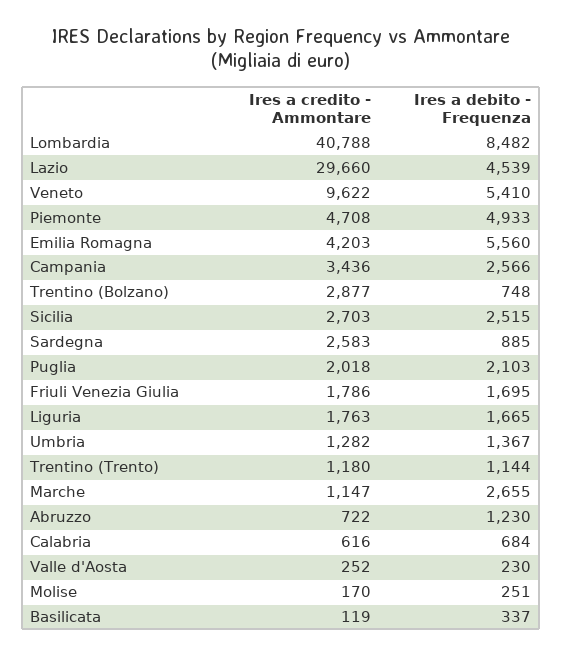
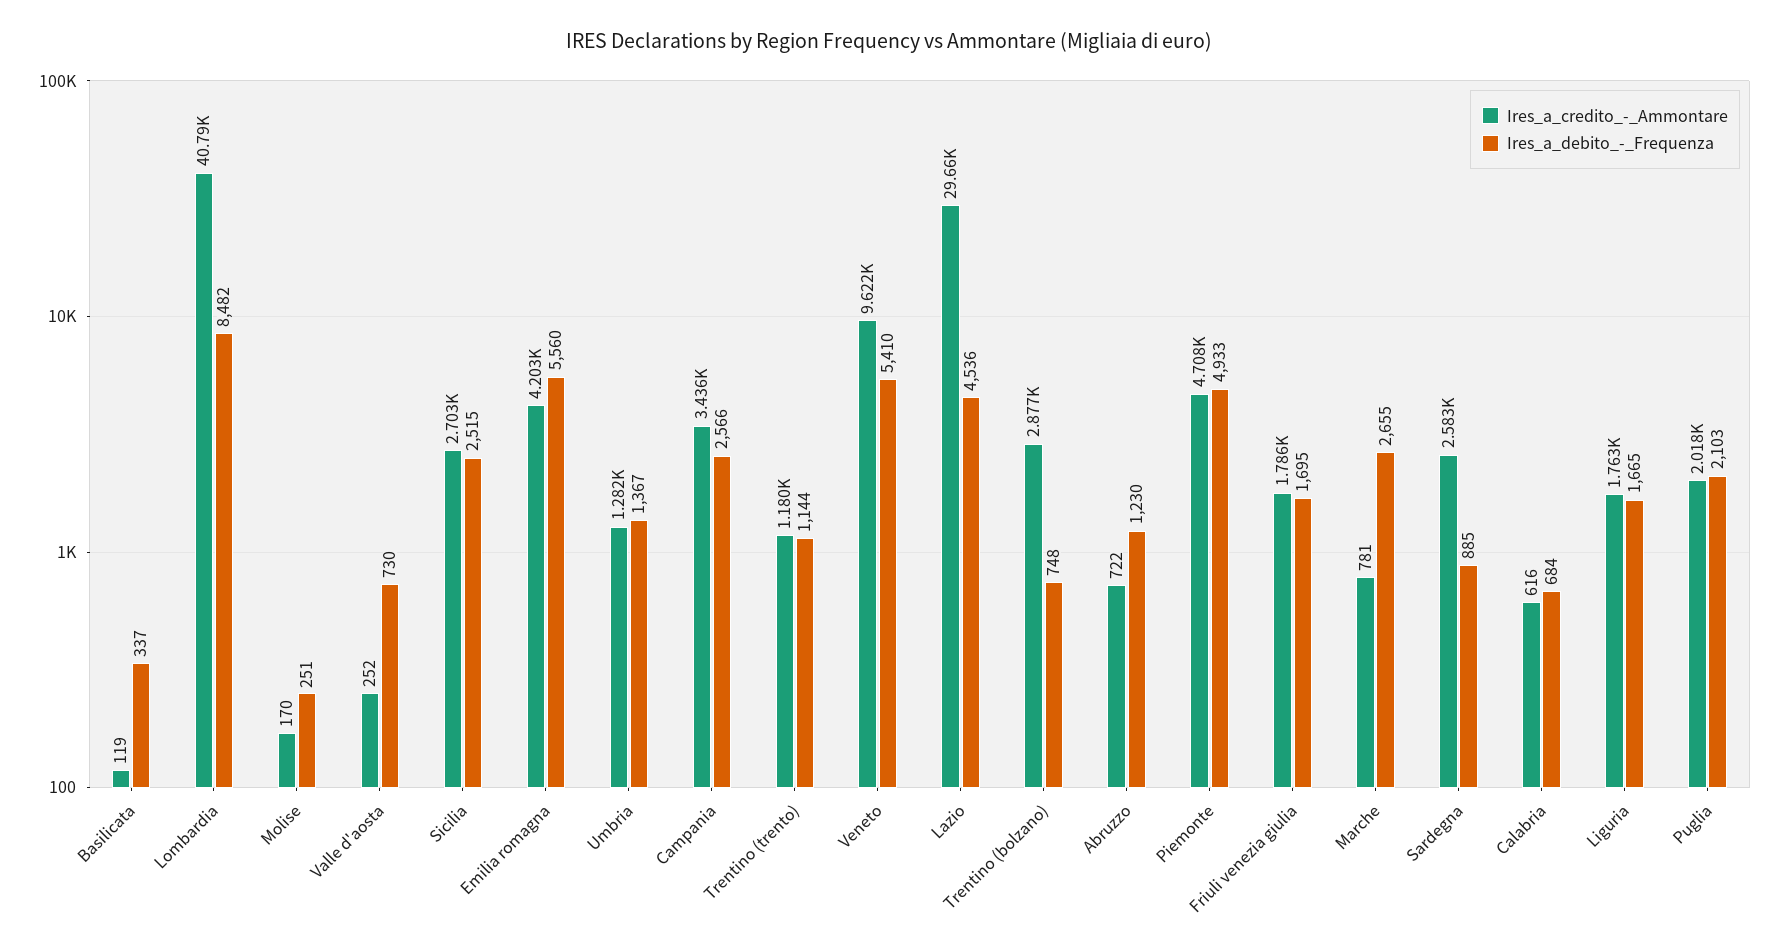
Ires a debito - Frequenza, Lazio: 4539 -> 4536
Ires a credito - Ammontare, Marche: 1147 -> 781
Ires a debito - Frequenza, Valle d'Aosta: 230 -> 730

